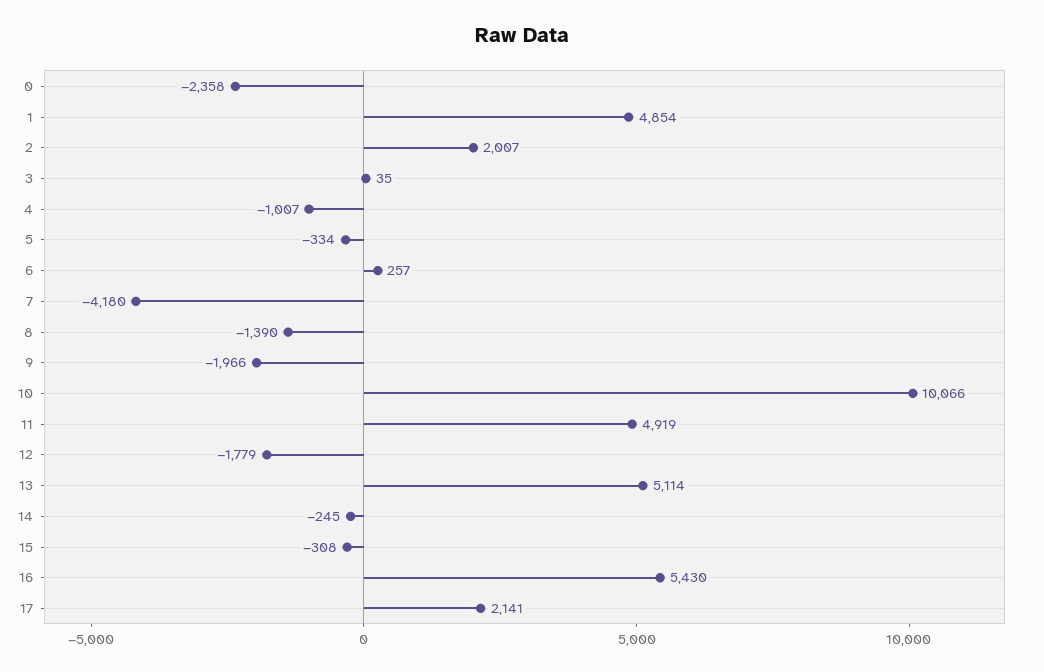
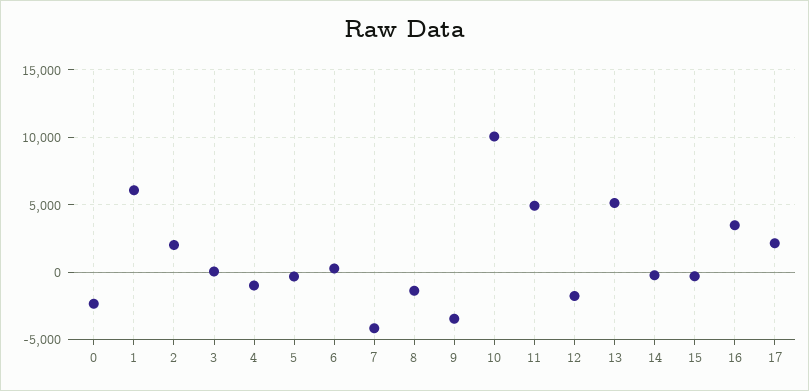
1: 4854 -> 6000
9: -1966 -> -3500
16: 5430 -> 3500

